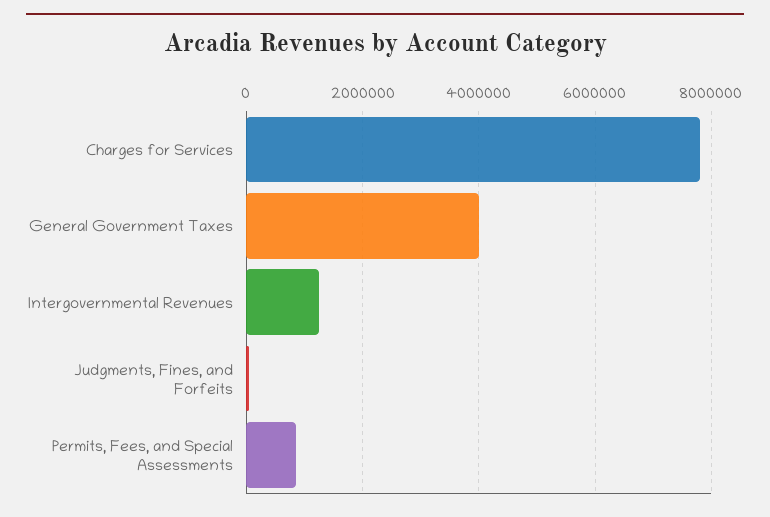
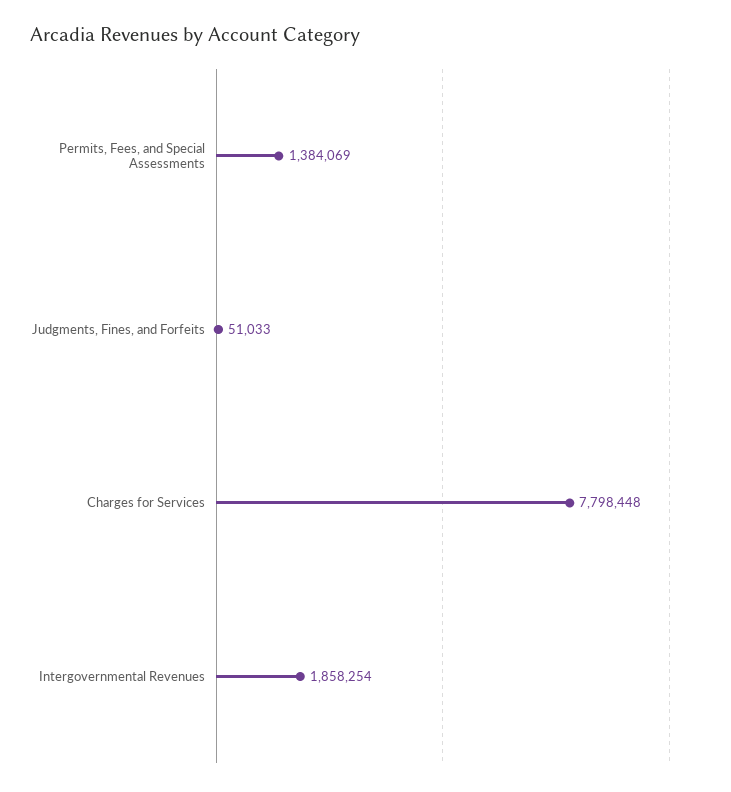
General Government Taxes: 4000000 -> none
Intergovernmental Revenues: 1200000 -> 1858254
Permits, Fees, and Special Assessments: 800000 -> 1384069

